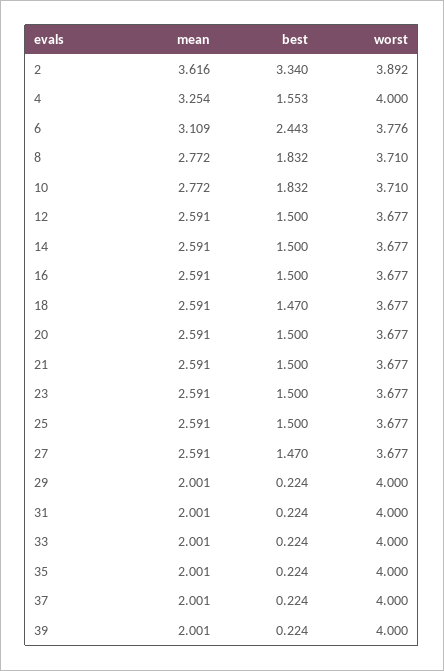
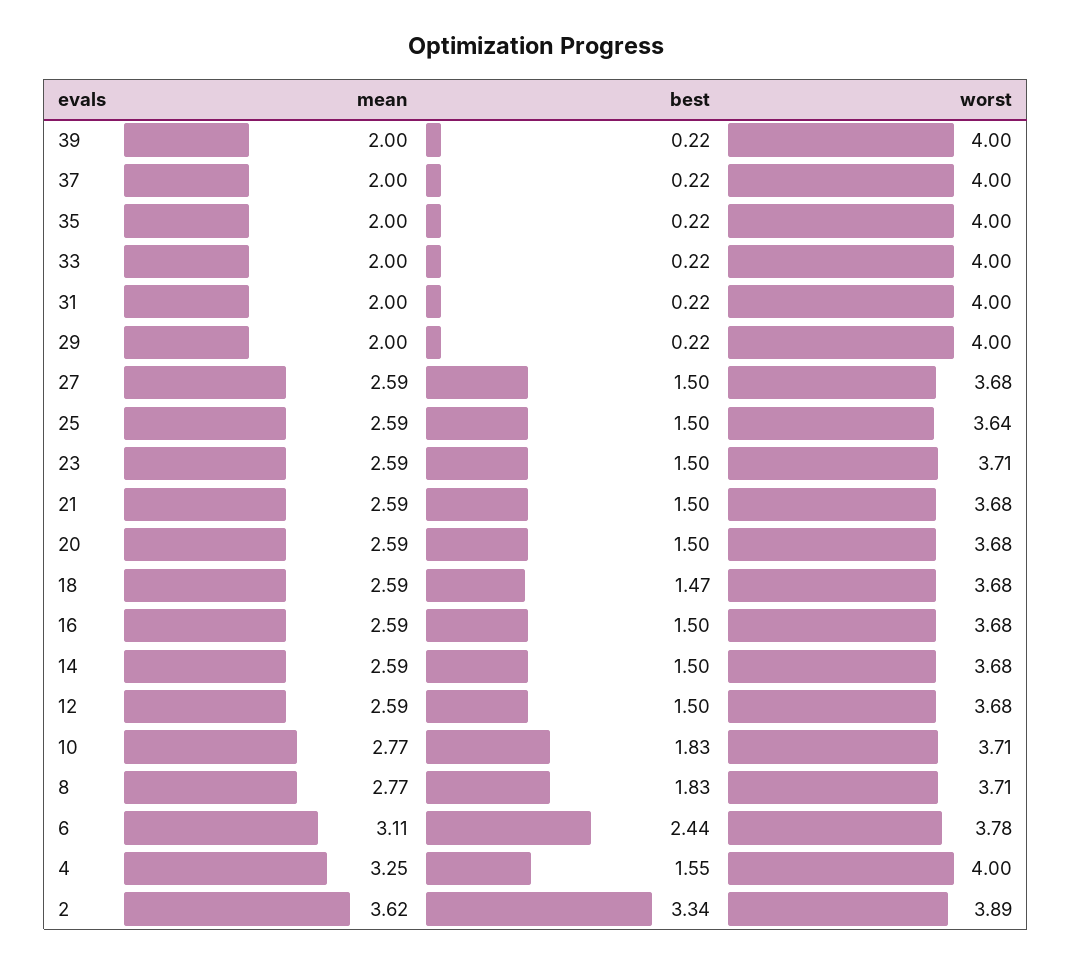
worst, 23: 3.677 -> 3.71
worst, 25: 3.677 -> 3.64
best, 27: 1.47 -> 1.5

